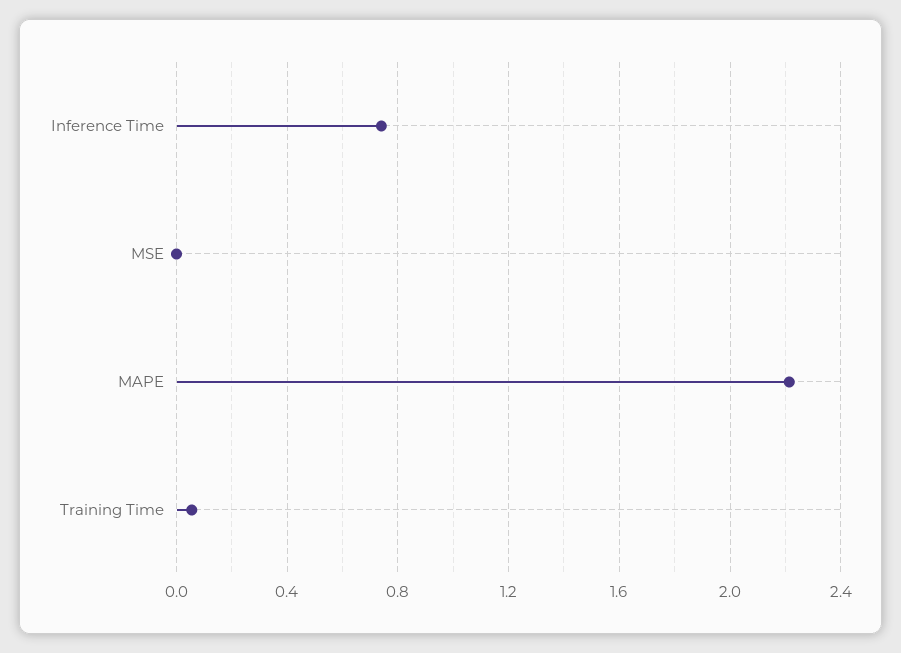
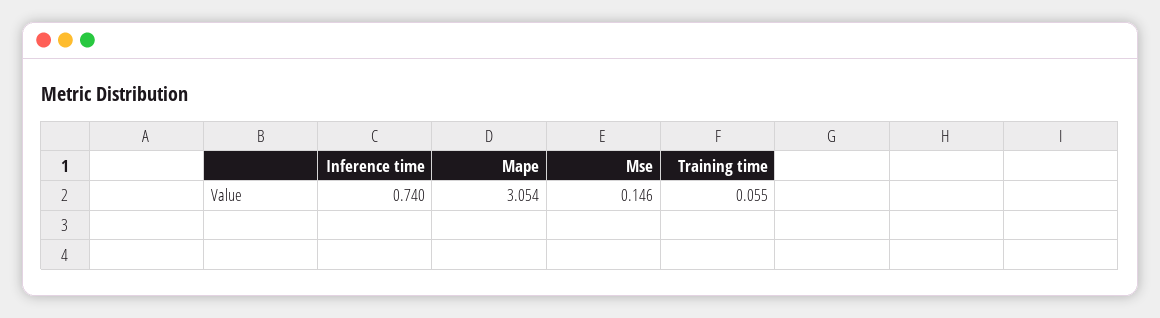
MSE: 0 -> 0.146
MAPE: 2.2 -> 3.054

